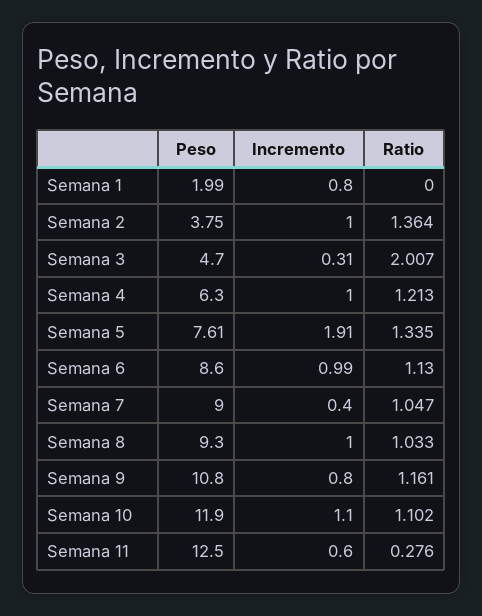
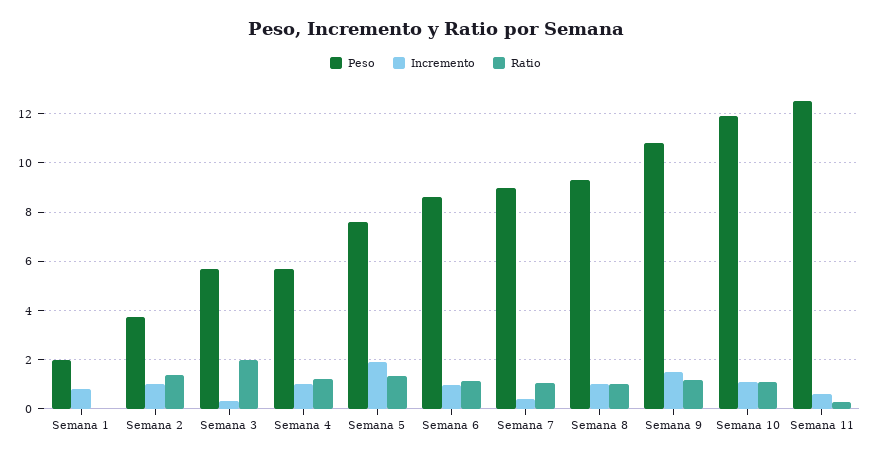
Peso, Semana 3: 4.7 -> 5.75
Peso, Semana 4: 6.3 -> 5.75
Incremento, Semana 9: 0.8 -> 1.5

